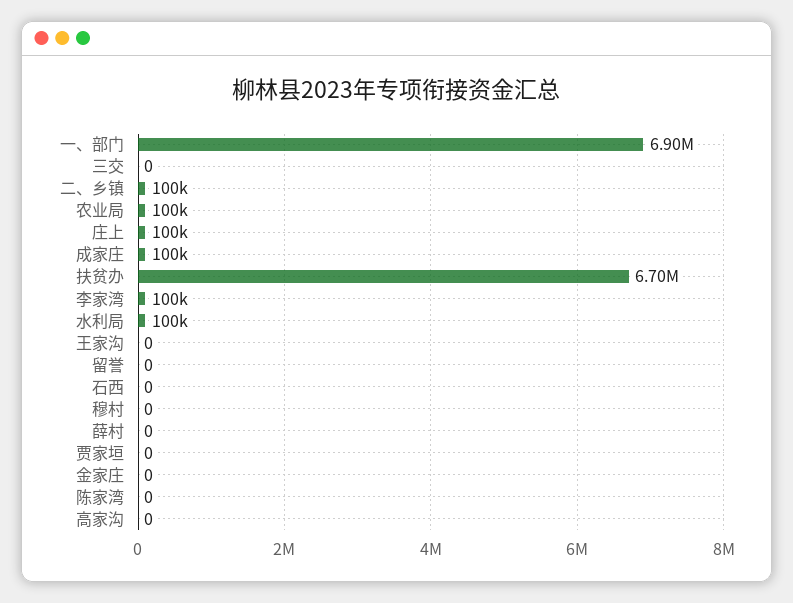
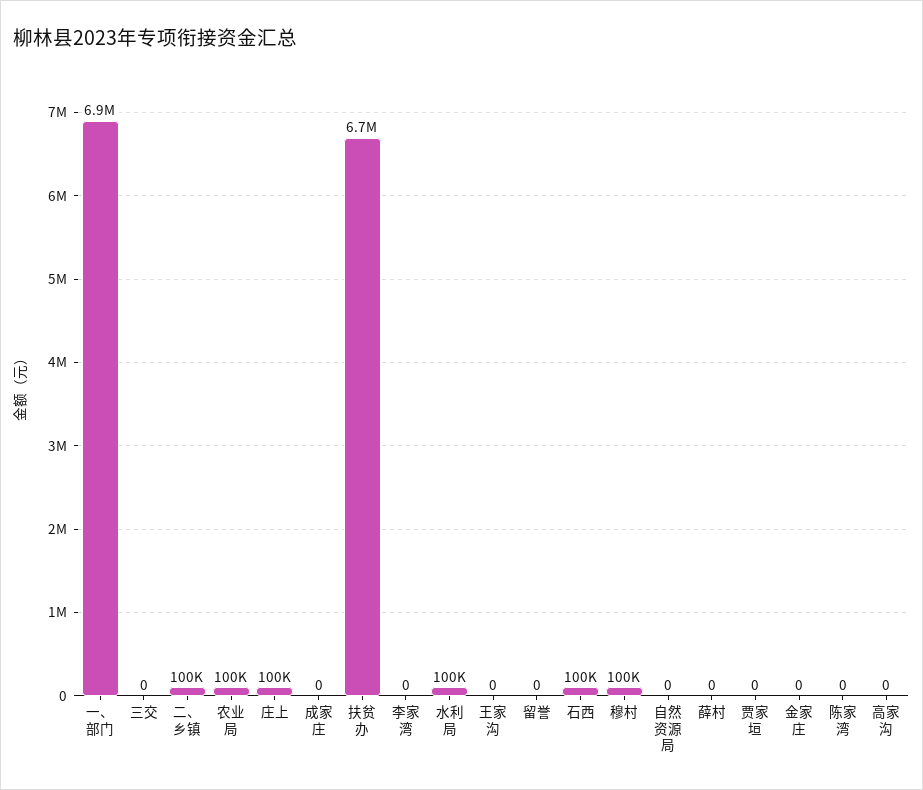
成家庄: 100000 -> 0
李家湾: 100000 -> 0
石西: 0 -> 100000
穆村: 0 -> 100000
自然资源局: none -> 0

